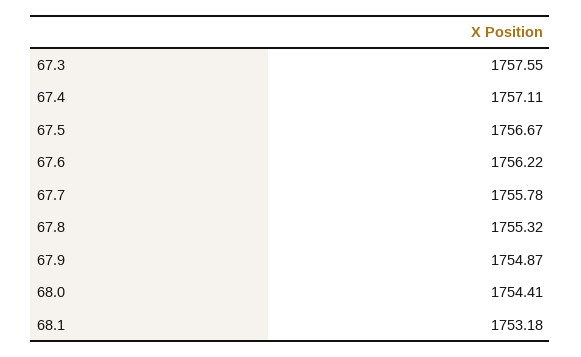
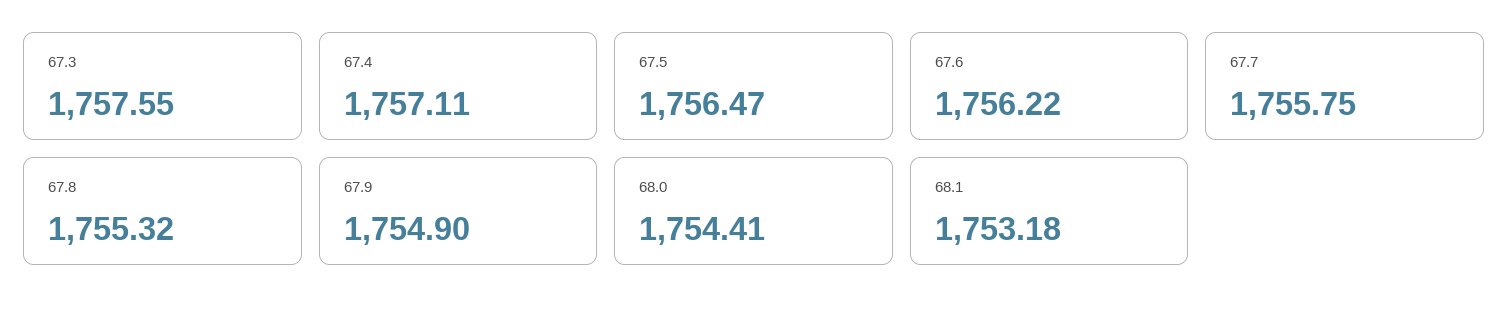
67.5: 1756.67 -> 1756.47
67.7: 1755.78 -> 1755.75
67.9: 1754.87 -> 1754.9

